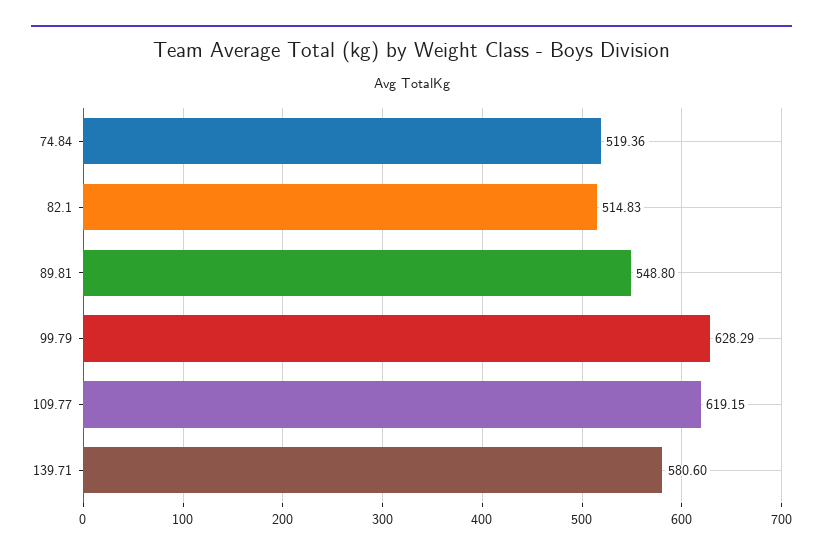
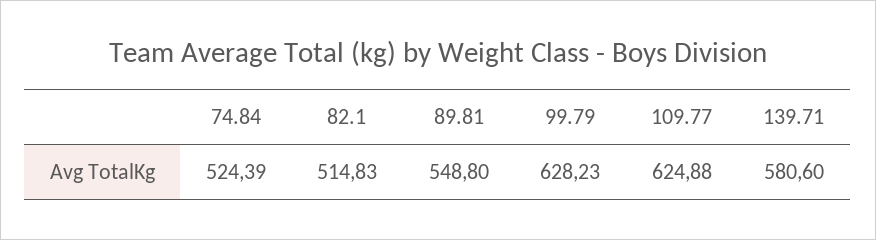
74.84: 519.36 -> 524.39
99.79: 628.29 -> 628.23
109.77: 619.15 -> 624.88

